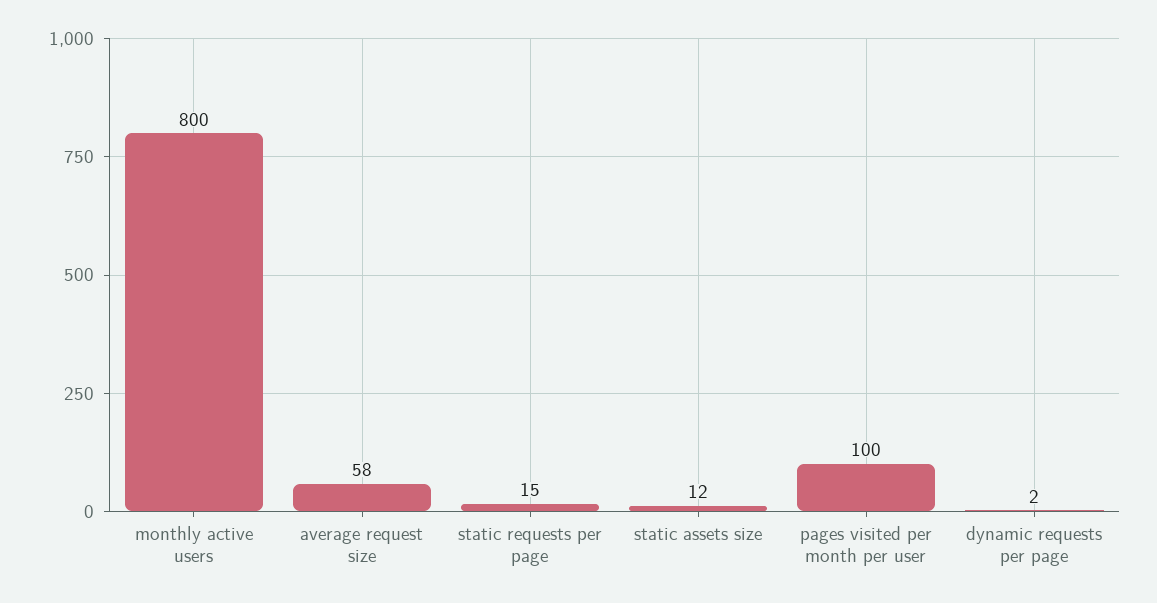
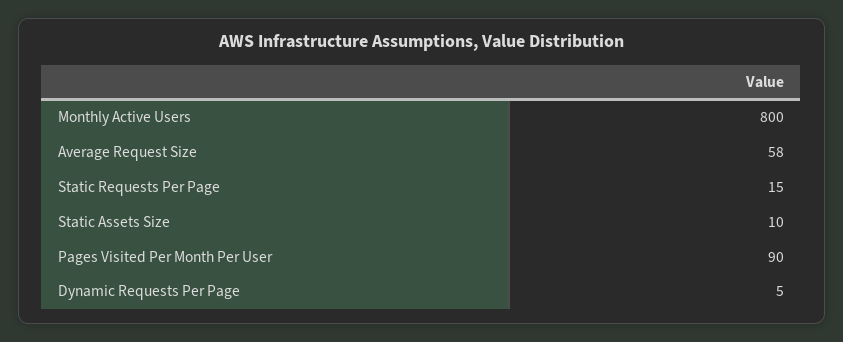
static assets size: 12 -> 10
pages visited per month per user: 100 -> 90
dynamic requests per page: 2 -> 5

